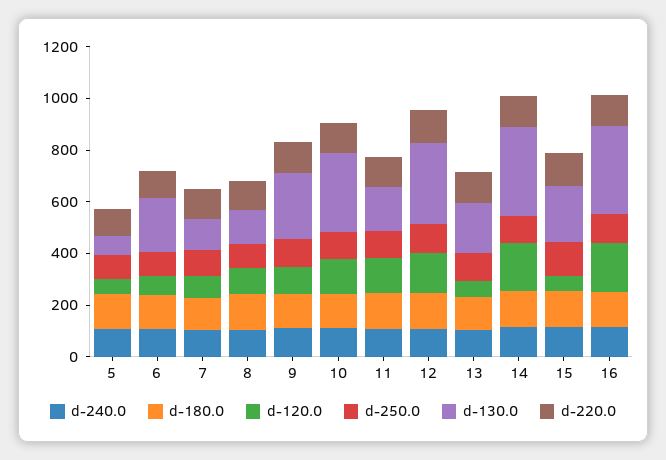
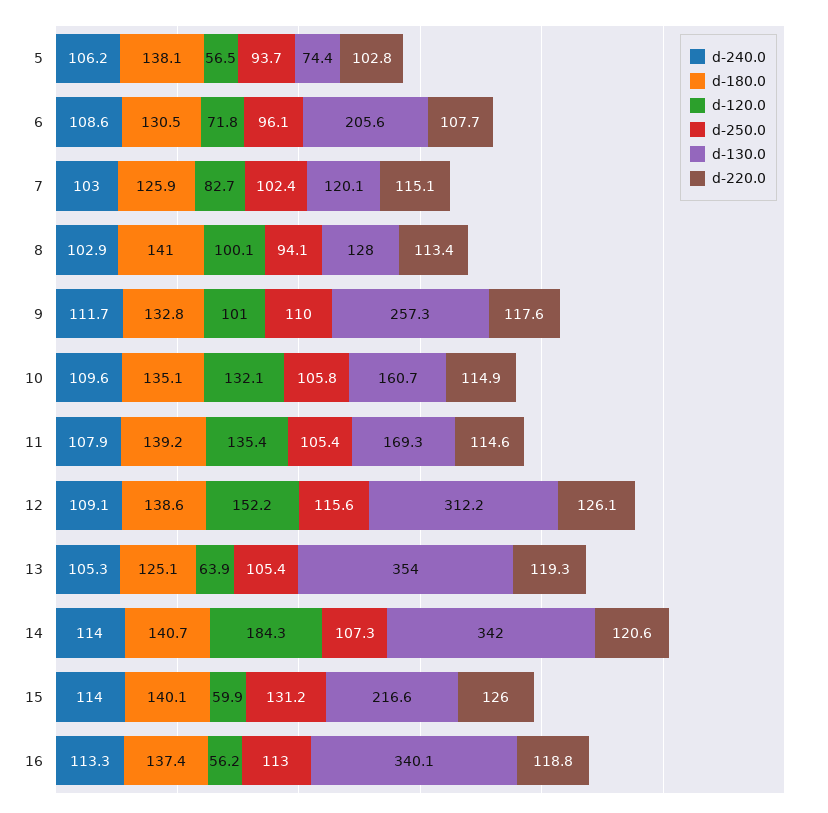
d-130.0, 10: 300 -> 160.7
d-130.0, 13: 200 -> 354
d-120.0, 16: 200 -> 56.2

